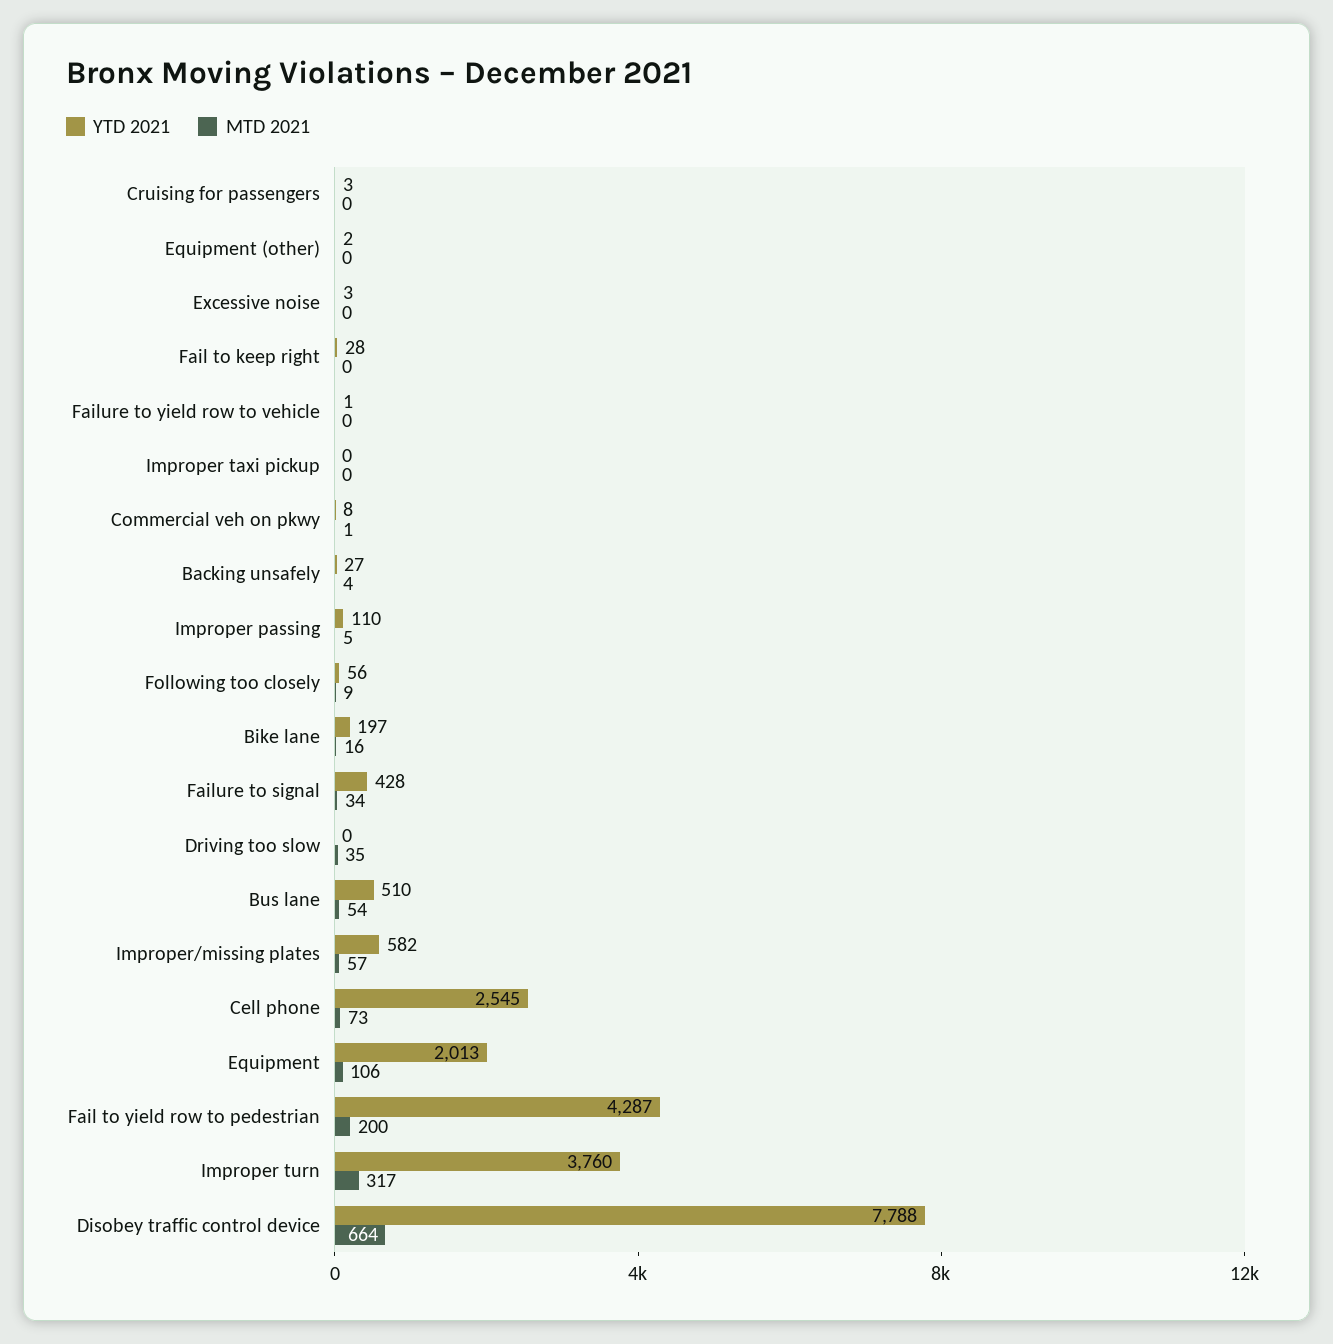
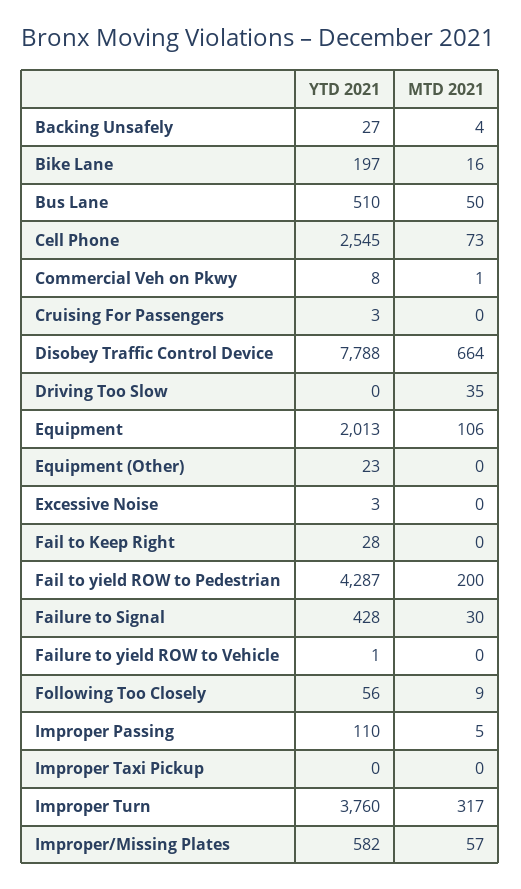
YTD 2021, Equipment (other): 2 -> 23
MTD 2021, Failure to signal: 34 -> 30
MTD 2021, Bus lane: 54 -> 50

